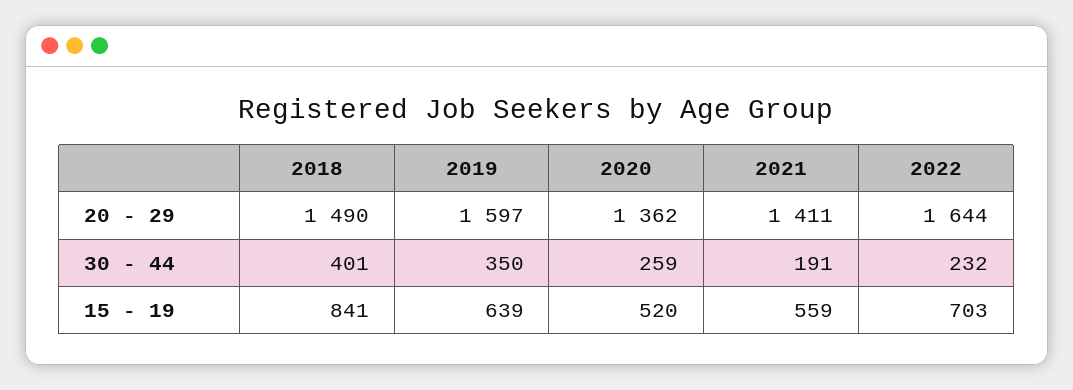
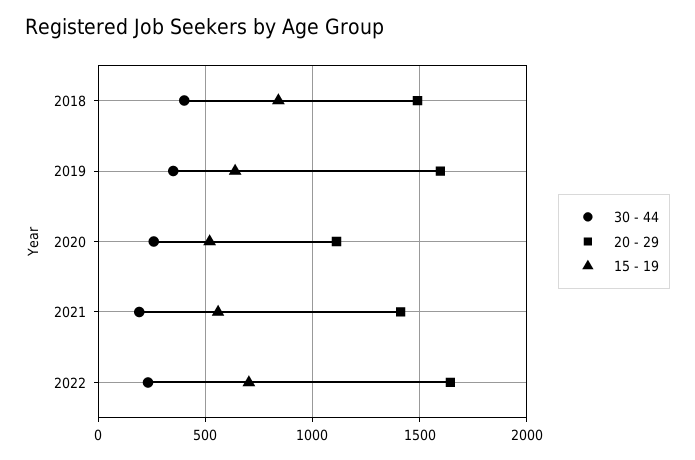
20 - 29, 2020: 1362 -> 1100

